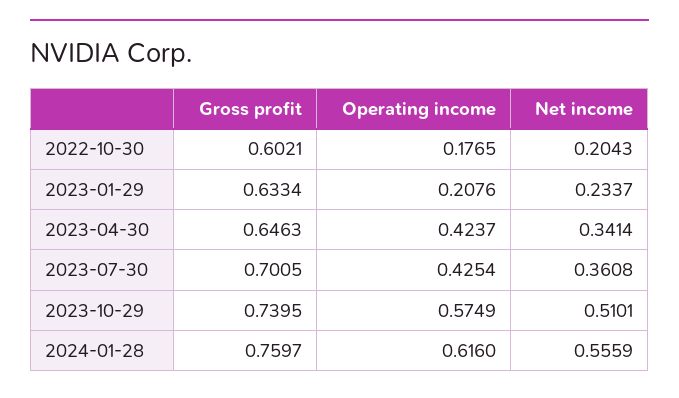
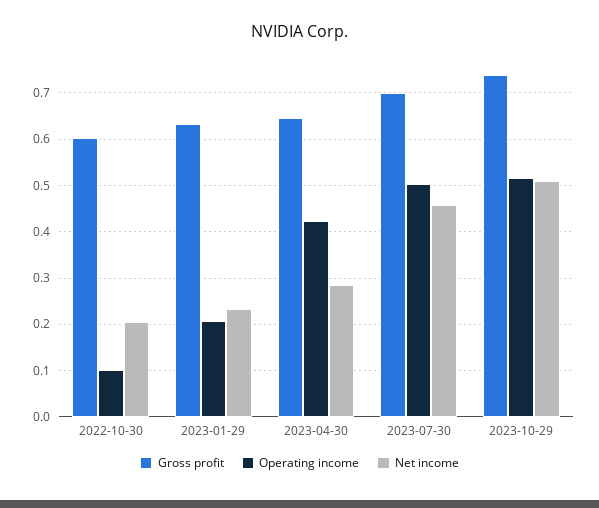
Operating income, 2022-10-30: 0.1765 -> 0.1
Net income, 2023-04-30: 0.3414 -> 0.28
Operating income, 2023-07-30: 0.4254 -> 0.5
Net income, 2023-07-30: 0.3608 -> 0.46
Operating income, 2023-10-29: 0.5749 -> 0.52
Gross profit, 2024-01-28: 0.7597 -> none
Operating income, 2024-01-28: 0.616 -> none
Net income, 2024-01-28: 0.5559 -> none

